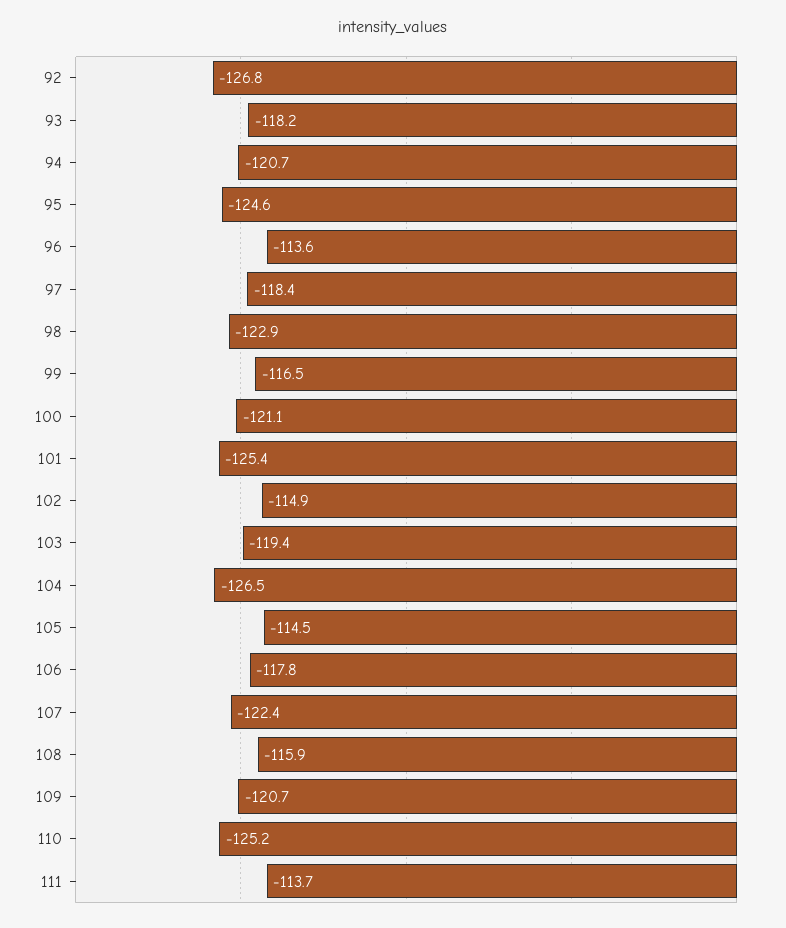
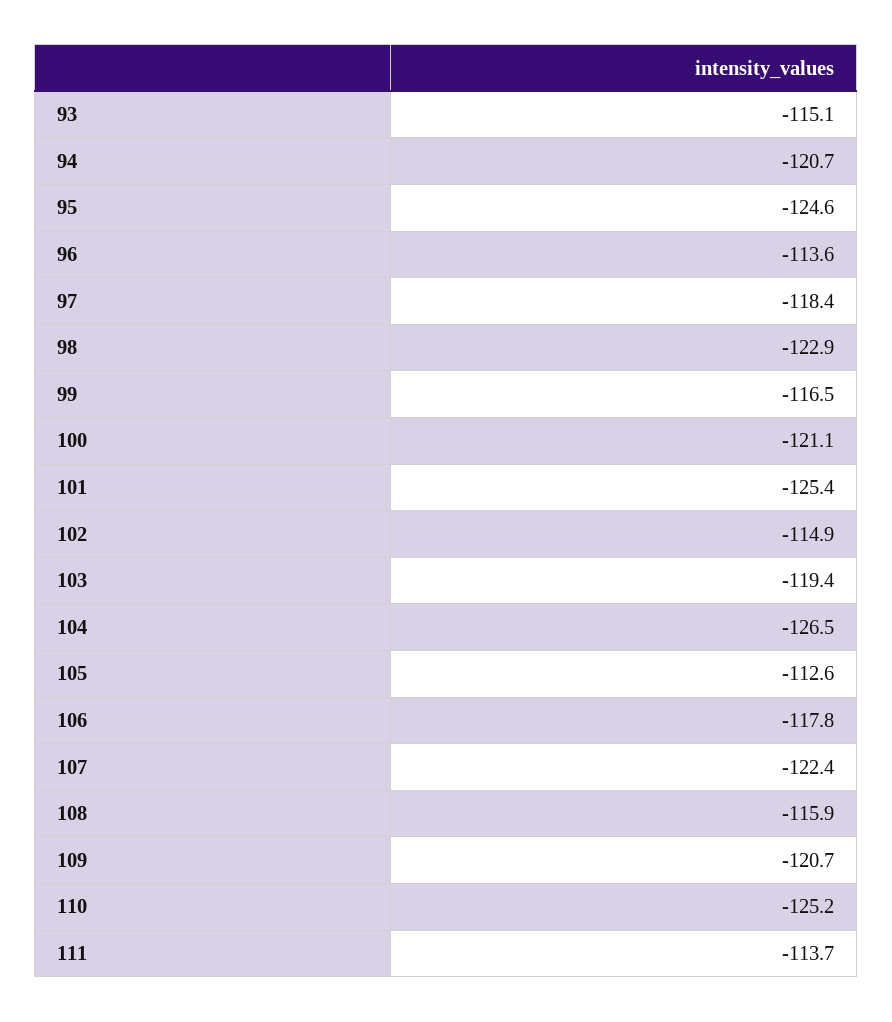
92: -126.8 -> none
93: -118.2 -> -115.1
105: -114.5 -> -112.6

